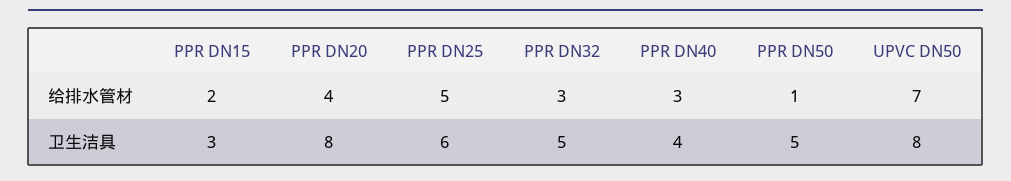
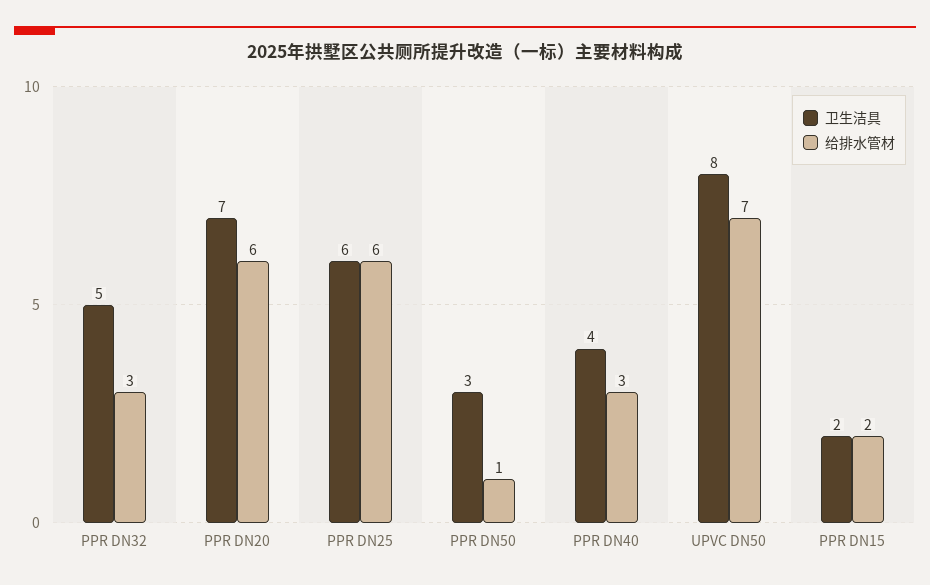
给排水管材, PPR DN20: 4 -> 6
给排水管材, PPR DN25: 5 -> 6
卫生洁具, PPR DN15: 3 -> 2
卫生洁具, PPR DN20: 8 -> 7
卫生洁具, PPR DN50: 5 -> 3

